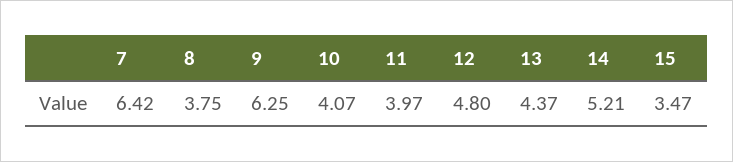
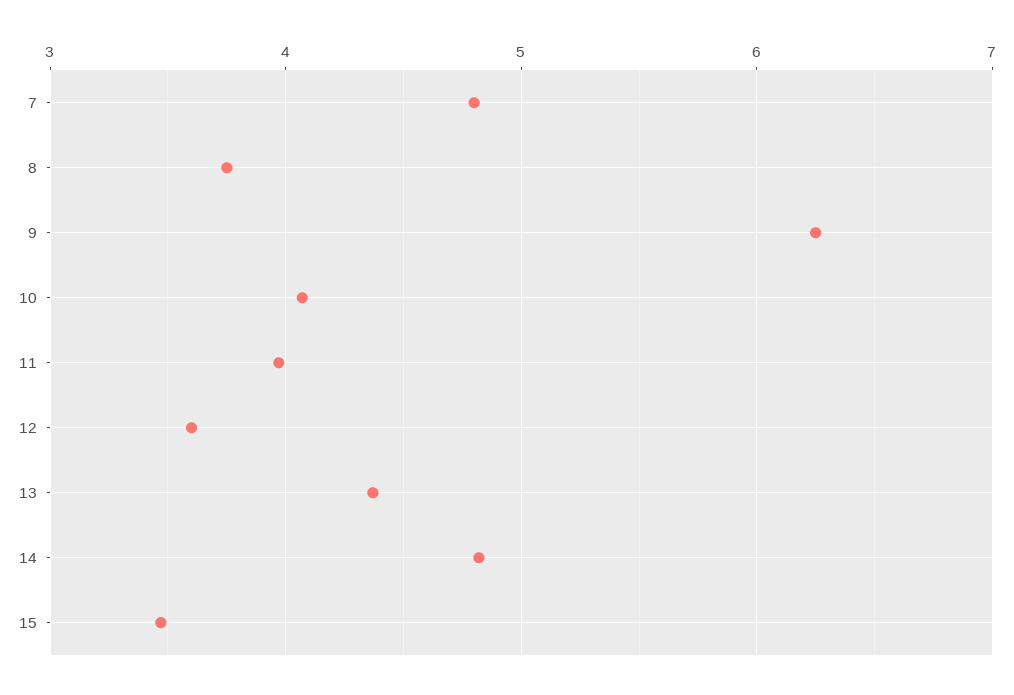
7: 6.42 -> 4.8
12: 4.8 -> 3.6
14: 5.21 -> 4.8

